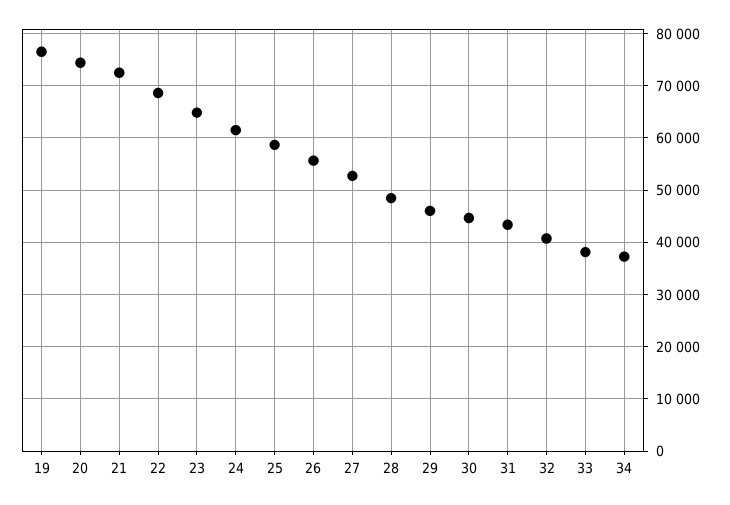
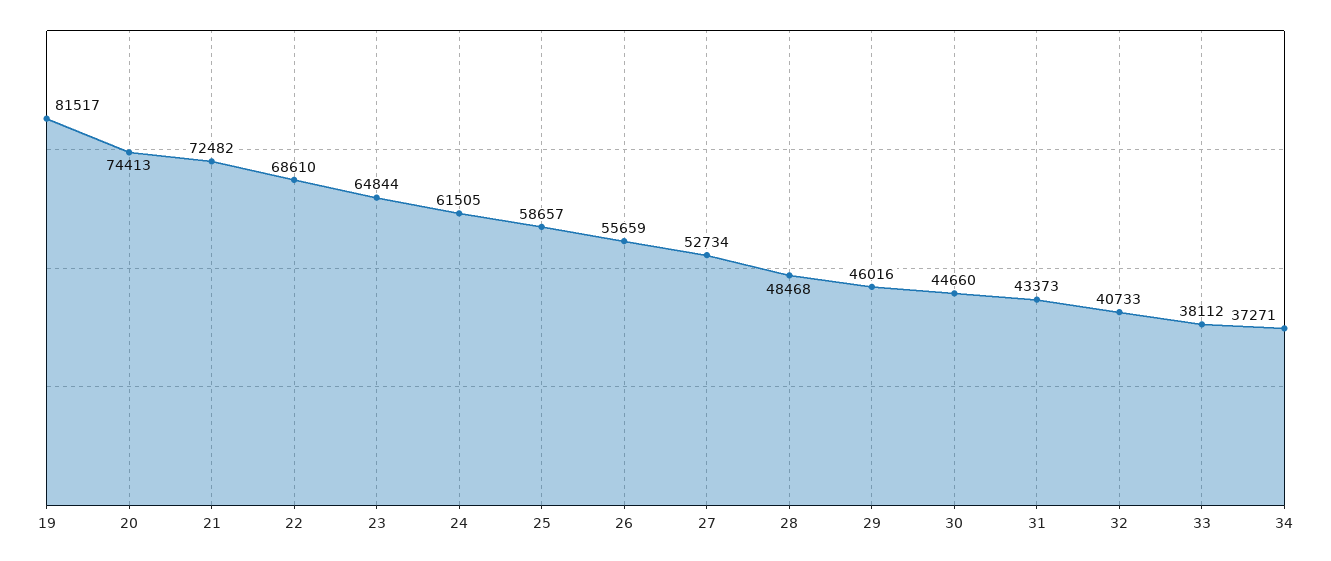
19: 76000 -> 81517

